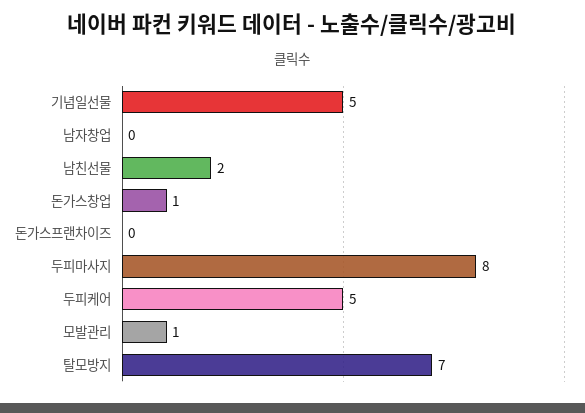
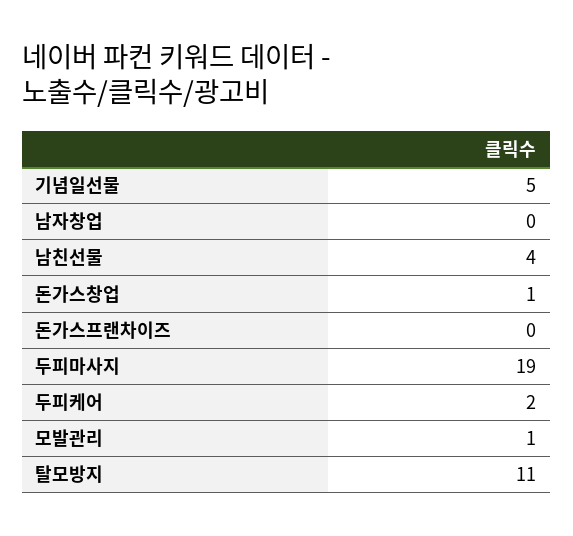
남친선물: 2 -> 4
두피마사지: 8 -> 19
두피케어: 5 -> 2
탈모방지: 7 -> 11

